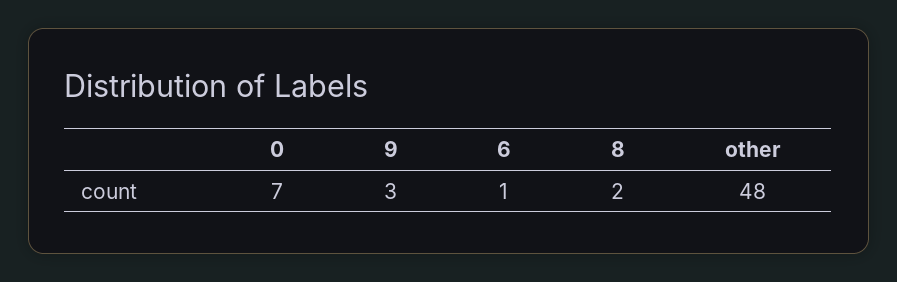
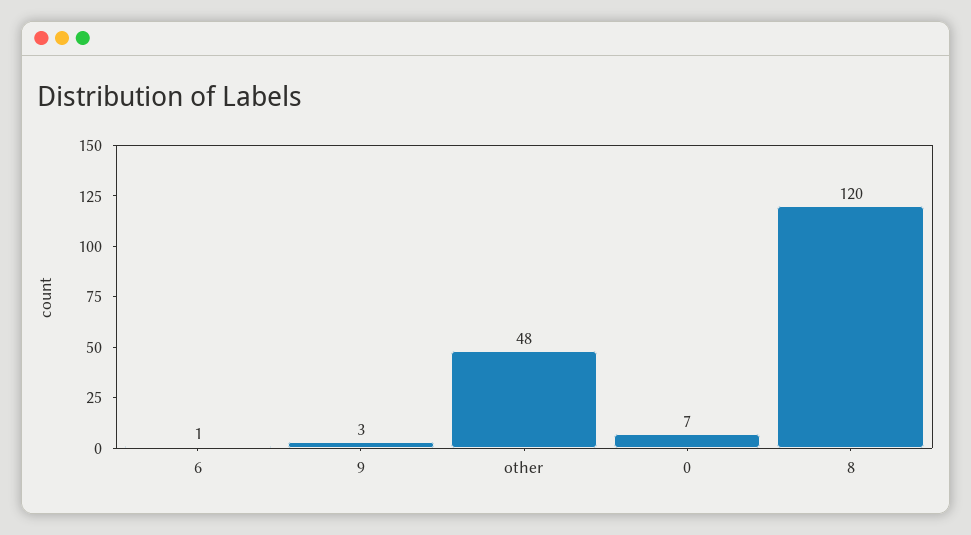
8: 2 -> 120

